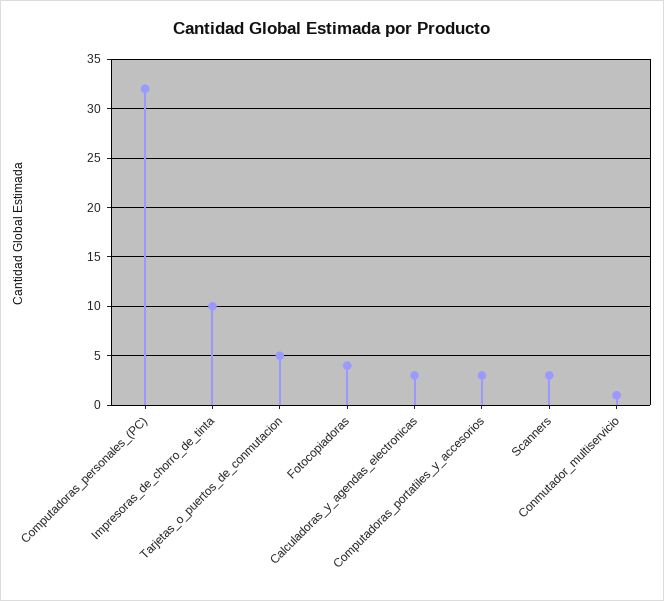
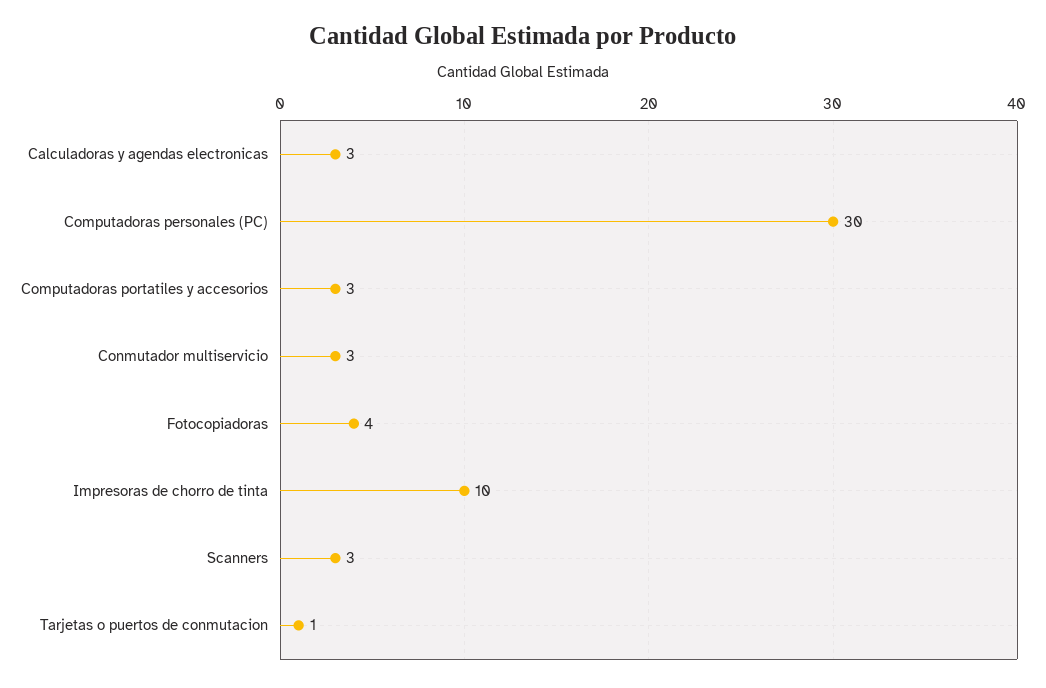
Computadoras_personales_(PC): 32 -> 30
Tarjetas_o_puertos_de_conmutacion: 5 -> 1
Conmutador_multiservicio: 1 -> 3

